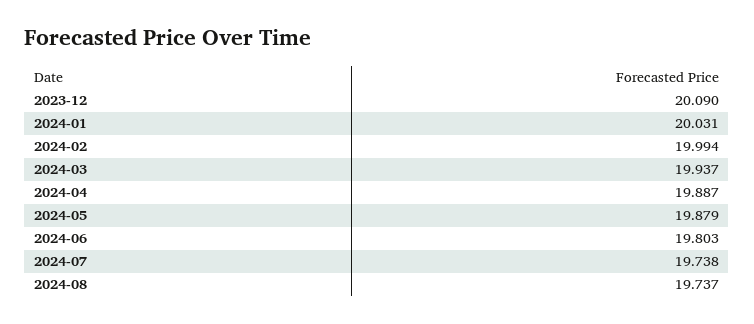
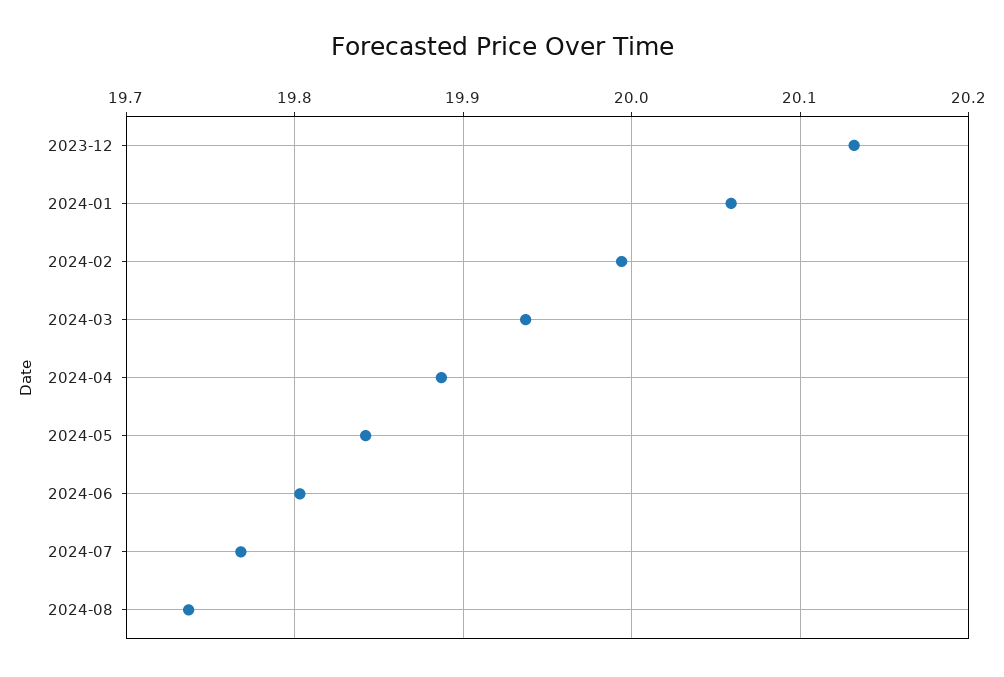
2023-12: 20.09 -> 20.13
2024-01: 20.031 -> 20.06
2024-05: 19.879 -> 19.84
2024-07: 19.738 -> 19.77

